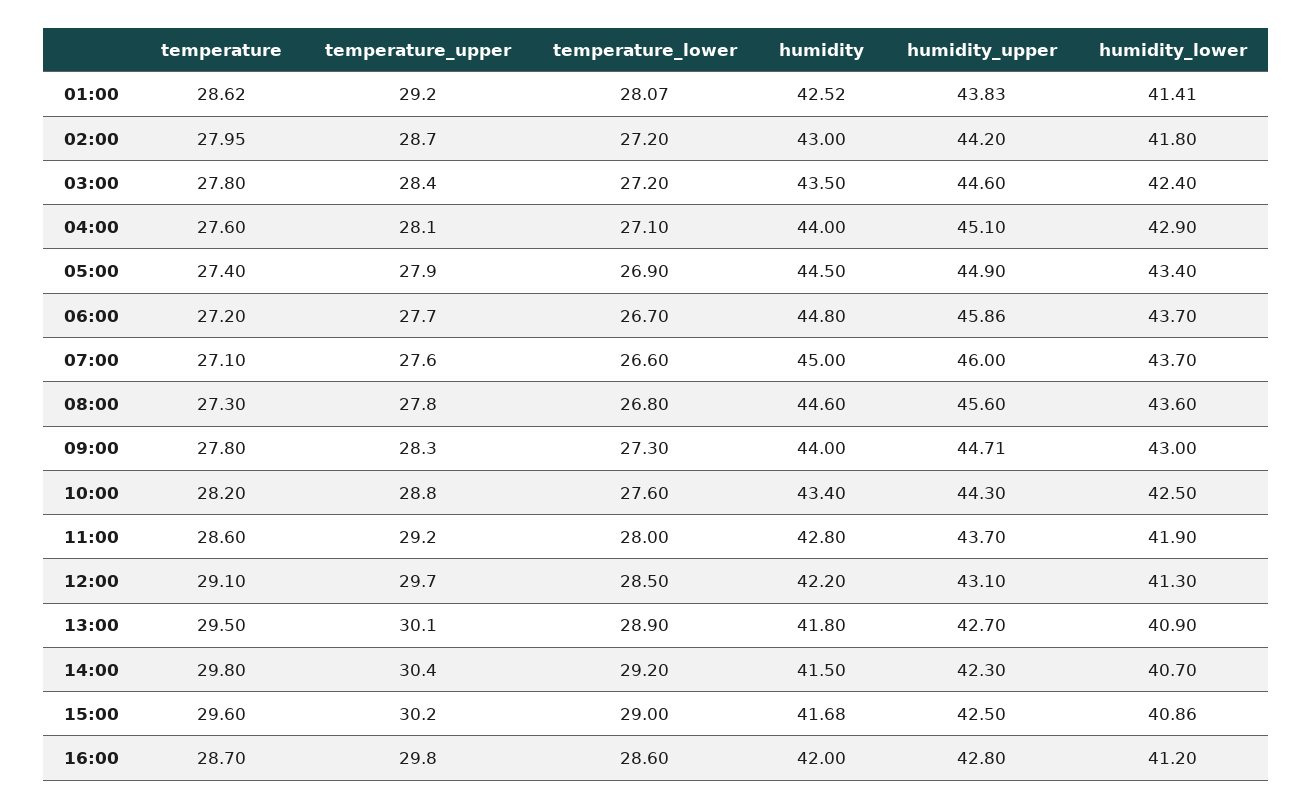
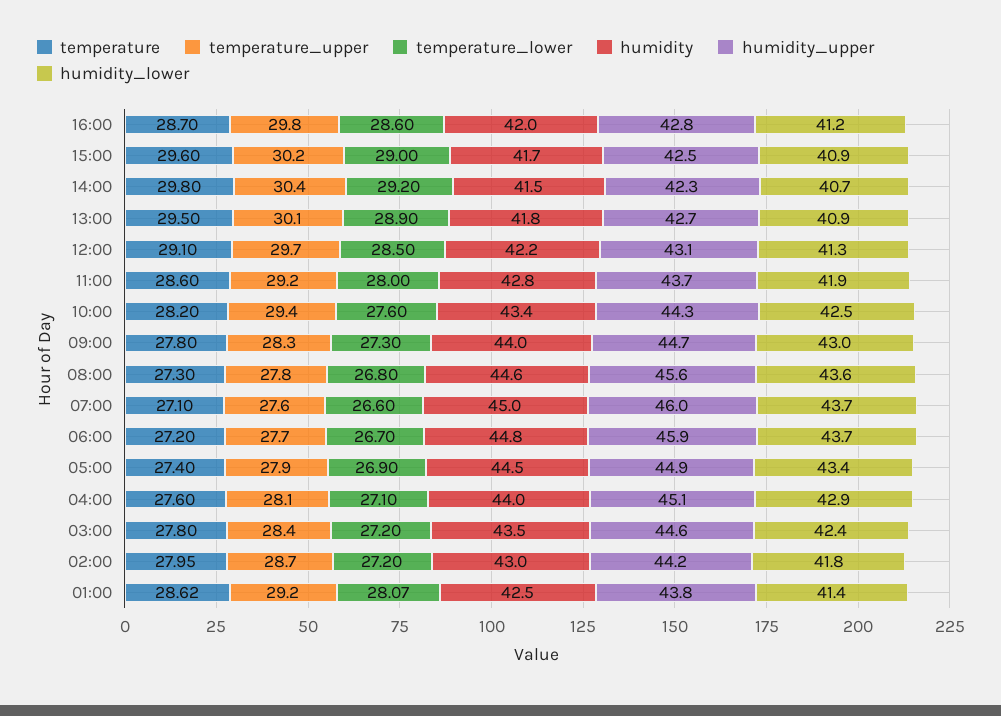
temperature_upper, 10:00: 28.8 -> 29.4

